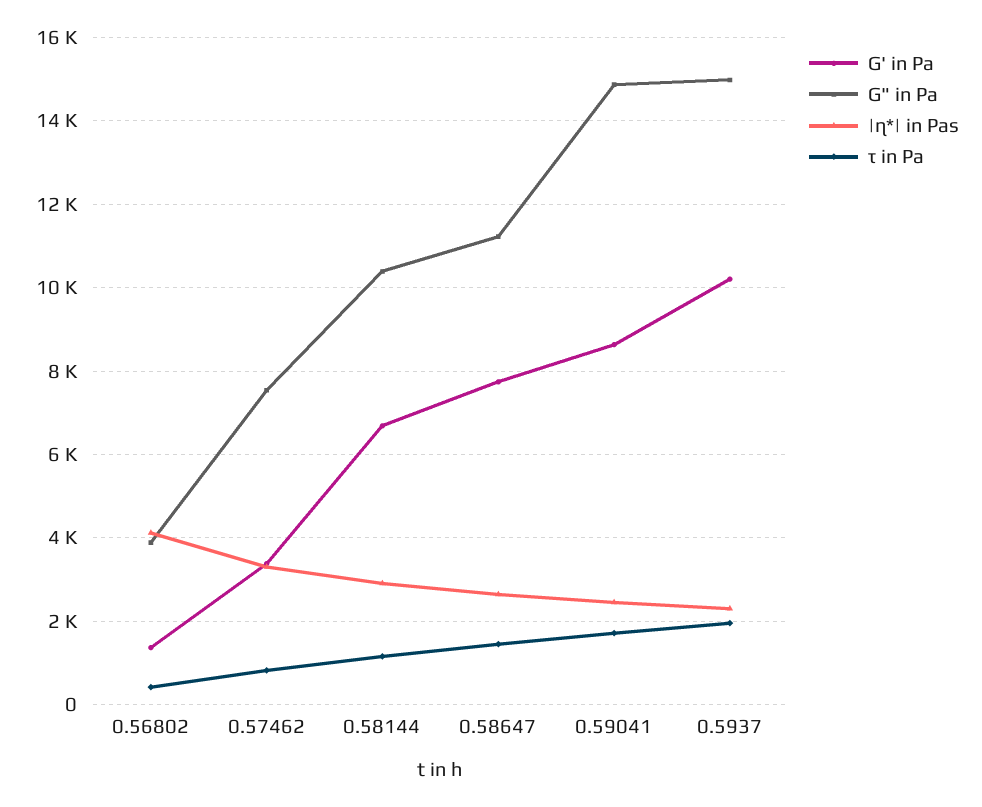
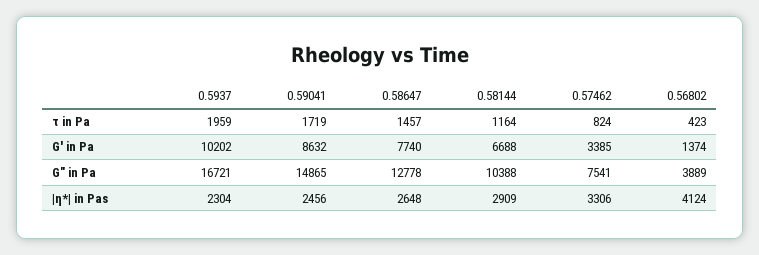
G" in Pa, 0.58647: 11200 -> 12778
G" in Pa, 0.5937: 15000 -> 16721

